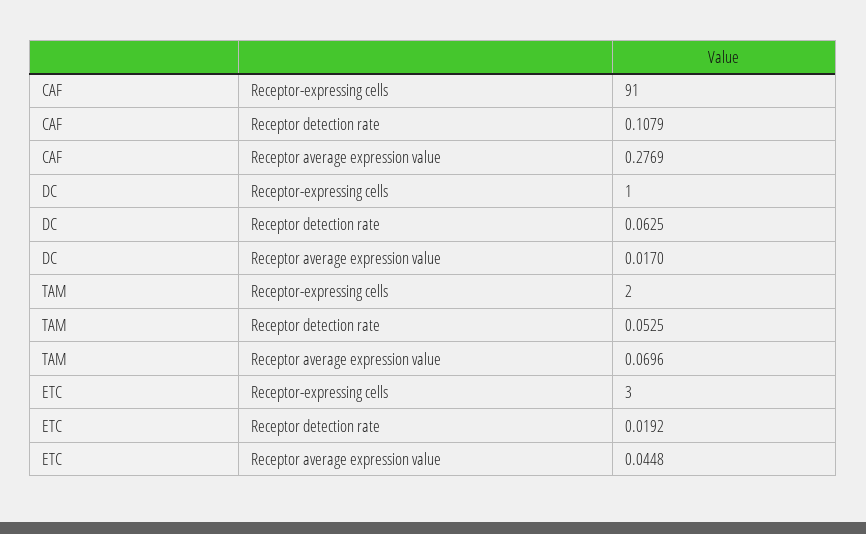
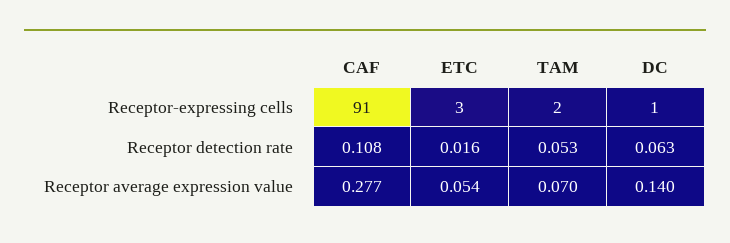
DC, Receptor average expression value: 0.017 -> 0.14
ETC, Receptor detection rate: 0.0192 -> 0.016
ETC, Receptor average expression value: 0.0448 -> 0.054

